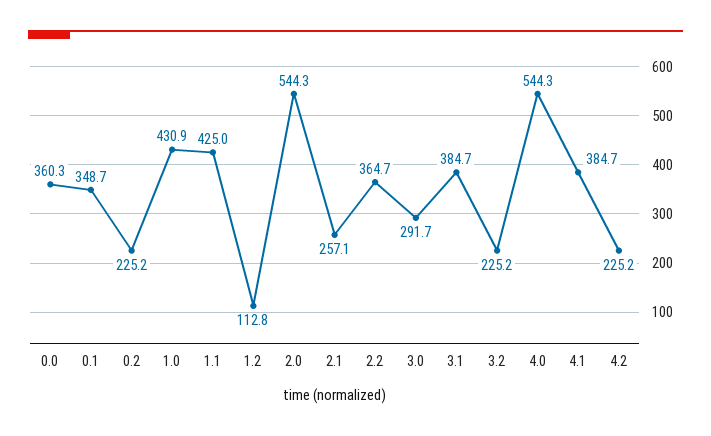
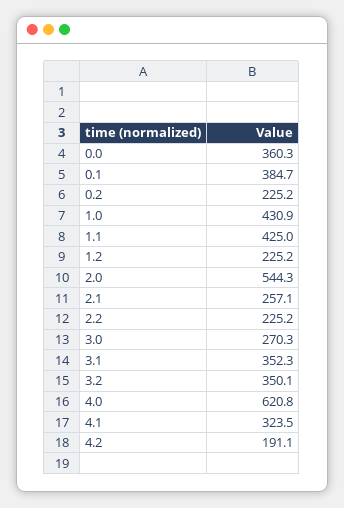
0.1: 348.7 -> 384.7
1.2: 112.8 -> 225.2
2.2: 364.7 -> 225.2
3.0: 291.7 -> 270.3
3.1: 384.7 -> 352.3
3.2: 225.2 -> 350.1
4.0: 544.3 -> 620.8
4.1: 384.7 -> 323.5
4.2: 225.2 -> 191.1

